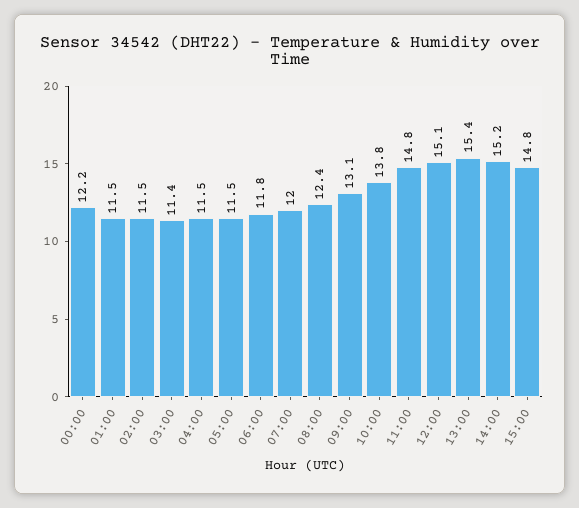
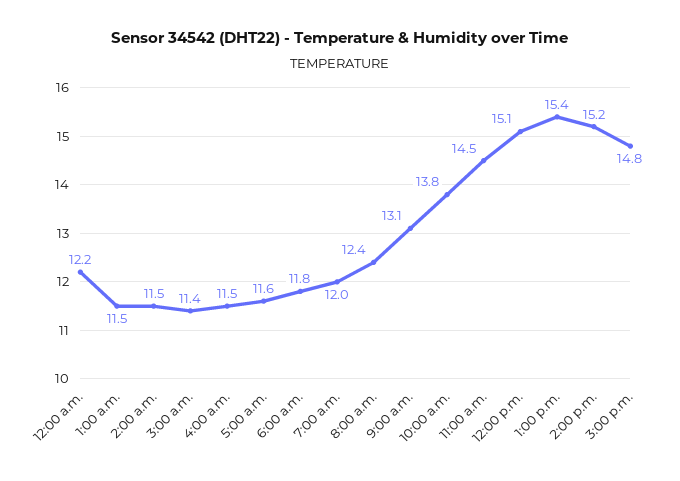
05:00: 11.5 -> 11.6
11:00: 14.8 -> 14.5

